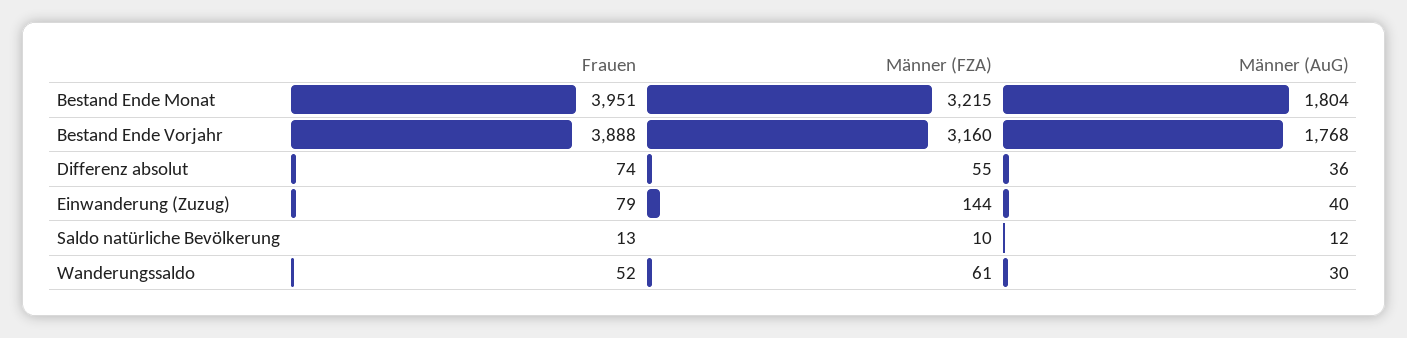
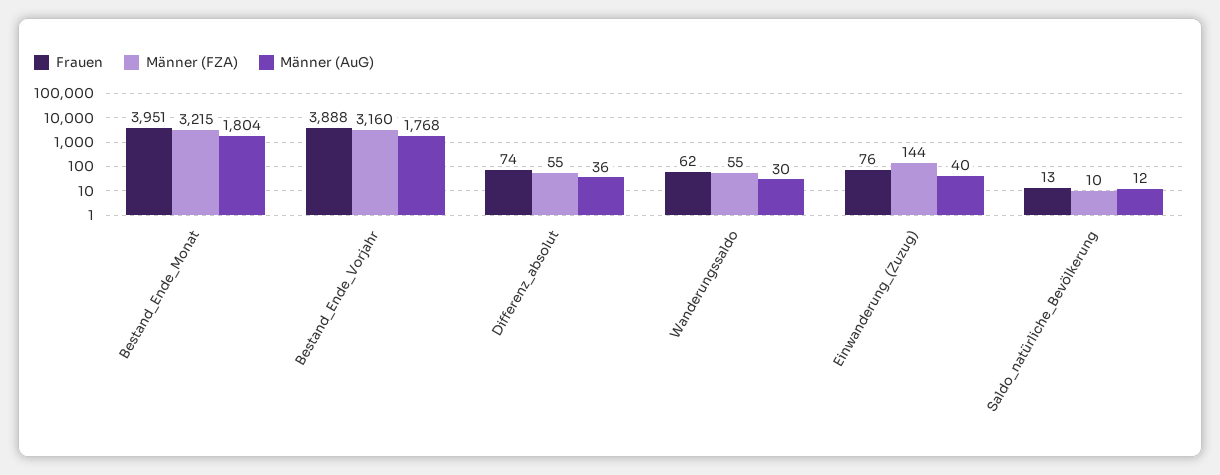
Frauen, Einwanderung (Zuzug): 79 -> 76
Frauen, Wanderungssaldo: 52 -> 62
Männer (FZA), Wanderungssaldo: 61 -> 55

